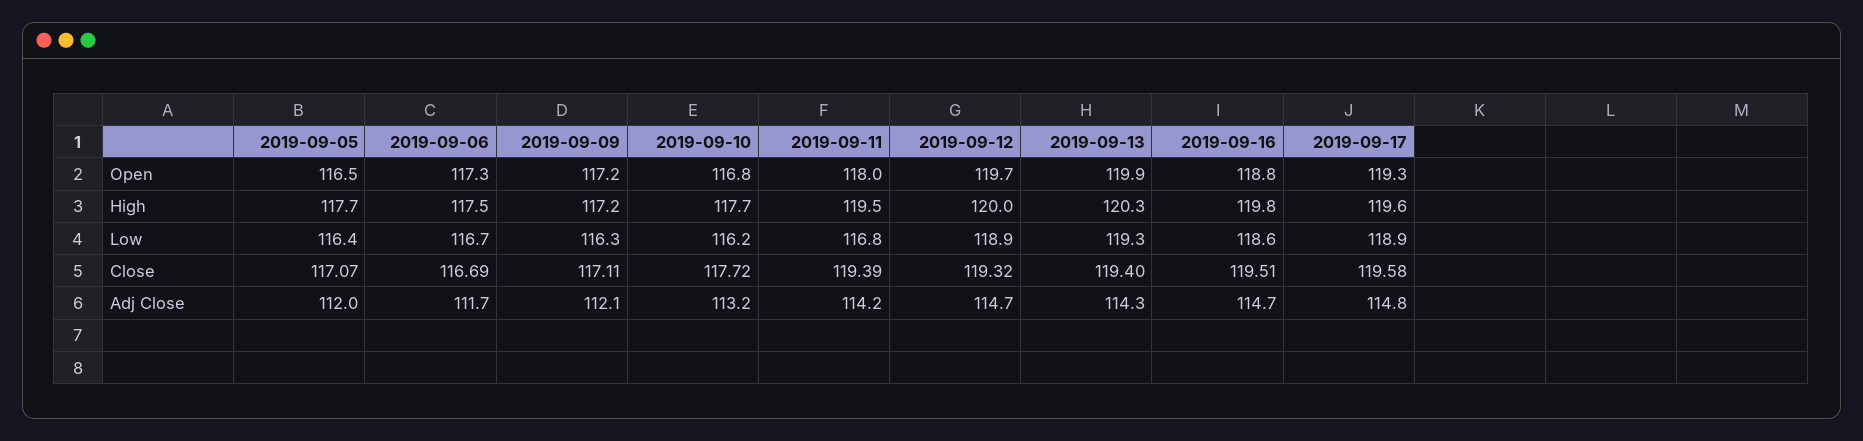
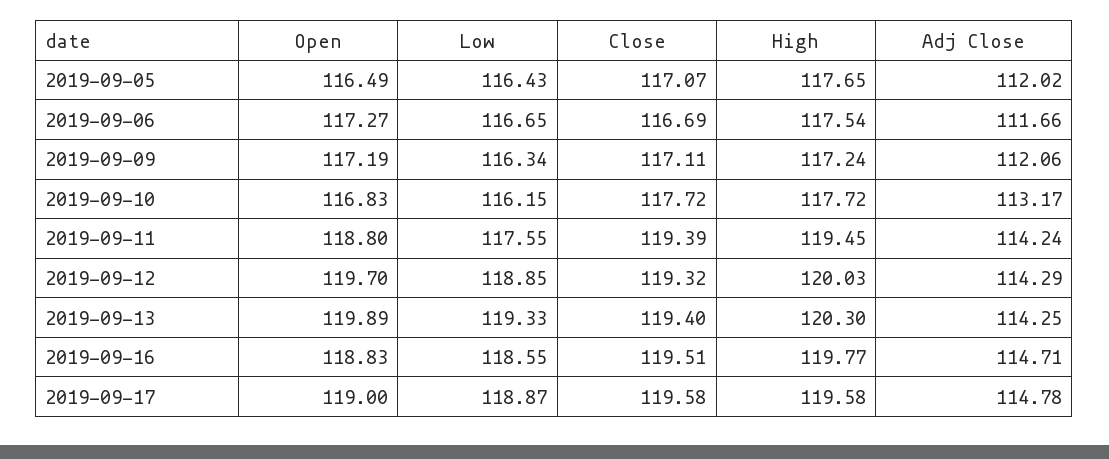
2019-09-11, Open: 118 -> 118.8
2019-09-17, Open: 119.3 -> 119
2019-09-11, Low: 116.8 -> 117.55
2019-09-12, Adj Close: 114.7 -> 114.29

